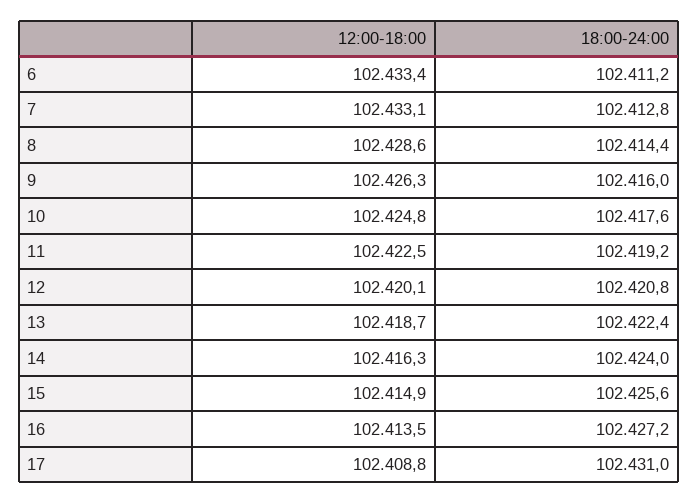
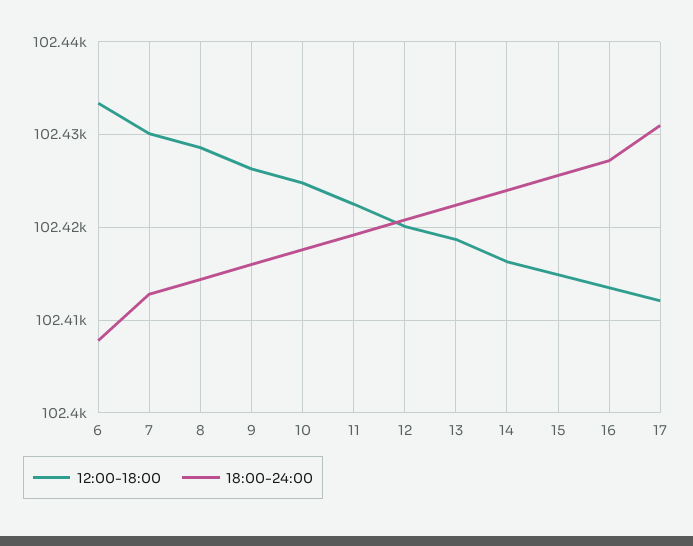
18:00-24:00, 6: 102411.2 -> 102408
12:00-18:00, 7: 102433.1 -> 102430
12:00-18:00, 17: 102408.8 -> 102412

